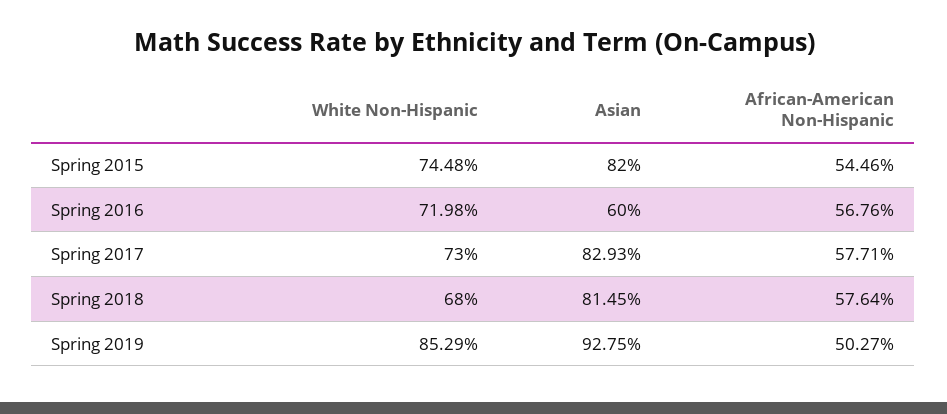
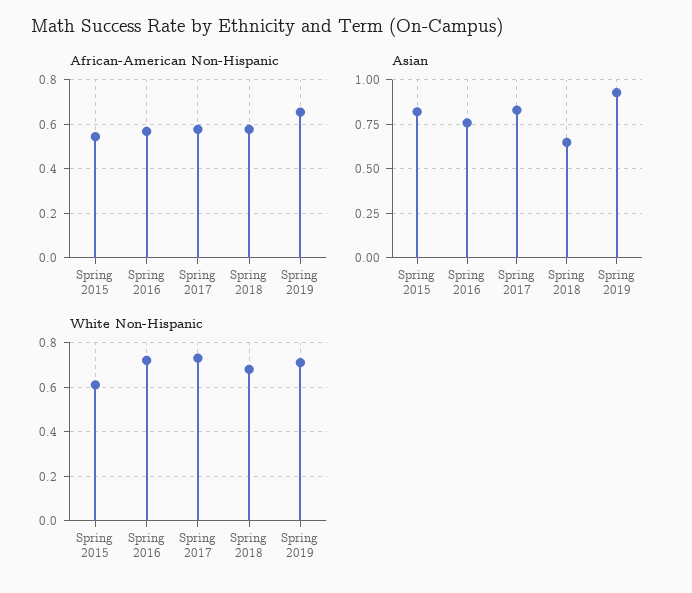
White Non-Hispanic, Spring 2015: 0.7448 -> 0.6
Asian, Spring 2016: 0.6 -> 0.75
Asian, Spring 2018: 0.8145 -> 0.65
White Non-Hispanic, Spring 2019: 0.8529 -> 0.7
African-American Non-Hispanic, Spring 2019: 0.5027 -> 0.65

